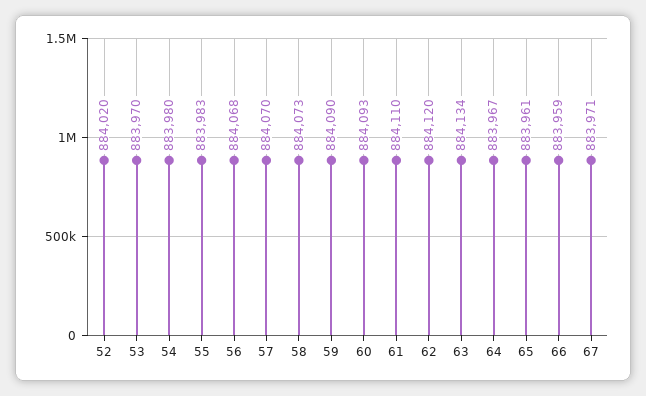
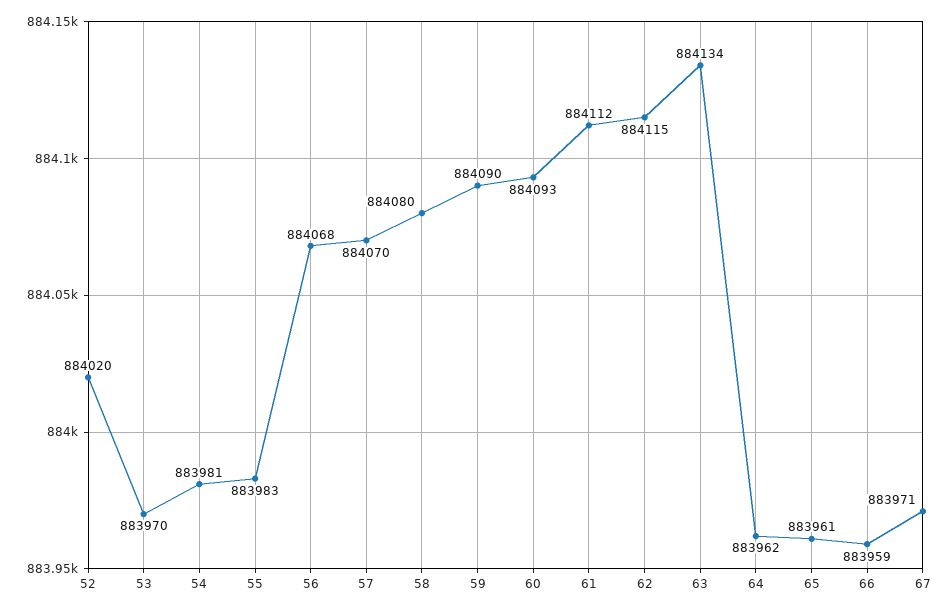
54: 883980 -> 883981
58: 884073 -> 884080
61: 884110 -> 884112
62: 884120 -> 884115
64: 883967 -> 883962

